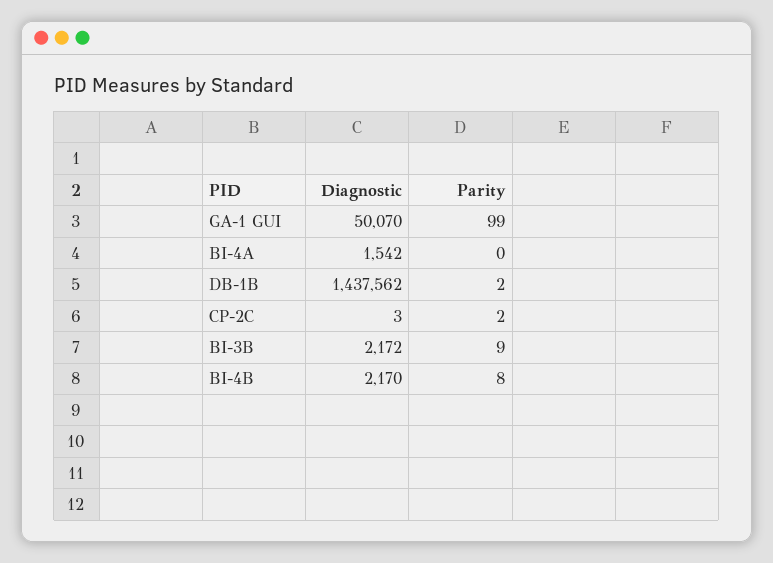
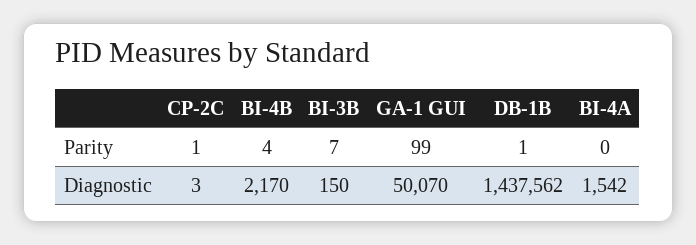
Parity, DB-1B: 2 -> 1
Parity, CP-2C: 2 -> 1
Diagnostic, BI-3B: 2172 -> 150
Parity, BI-3B: 9 -> 7
Parity, BI-4B: 8 -> 4

